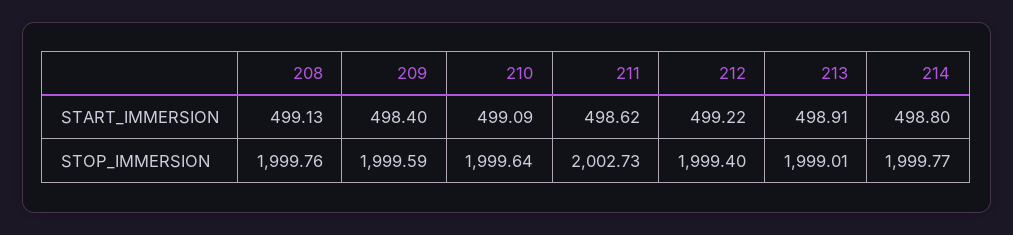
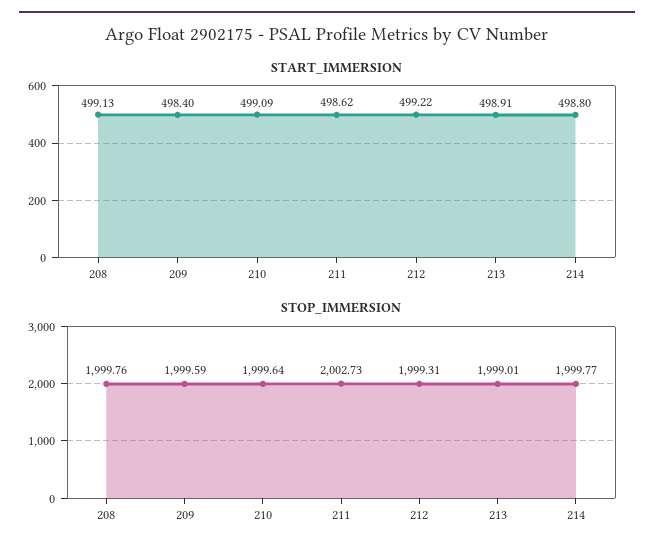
STOP_IMMERSION, 212: 1999.4 -> 1999.31

